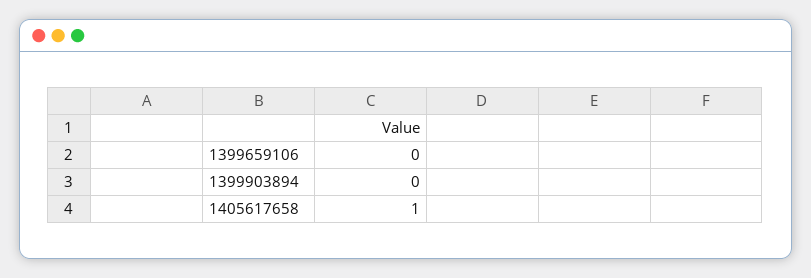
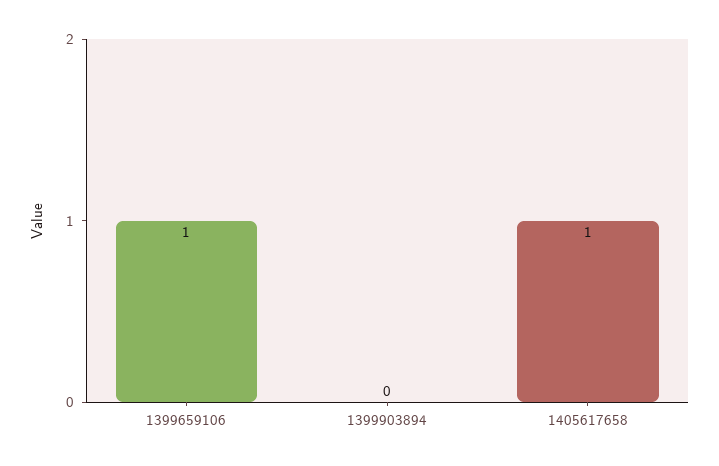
1399659106: 0 -> 1

